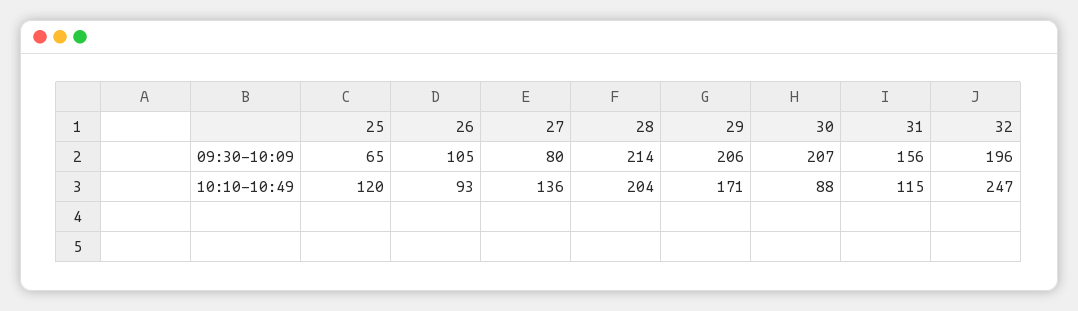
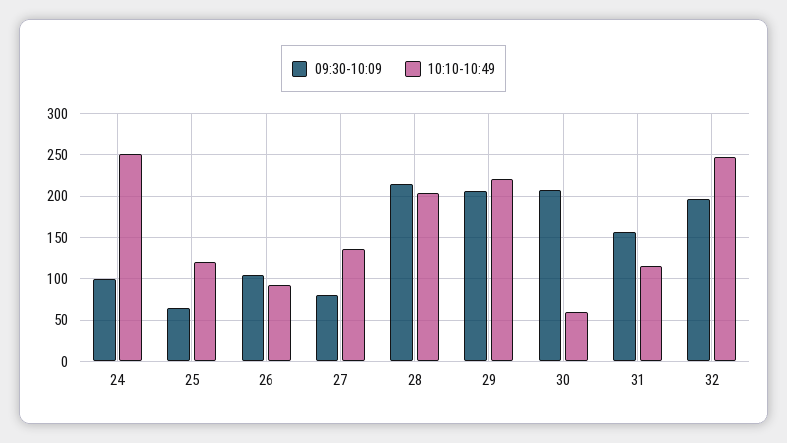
10:10-10:49, 29: 171 -> 220
10:10-10:49, 30: 88 -> 60
09:30-10:09, 24: none -> 100
10:10-10:49, 24: none -> 250

